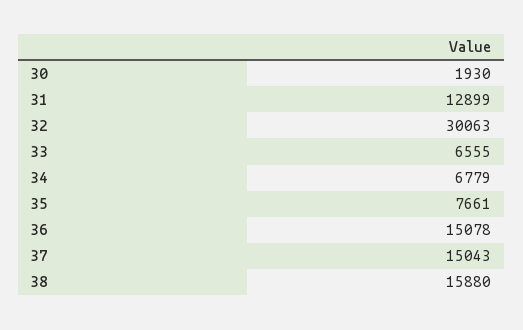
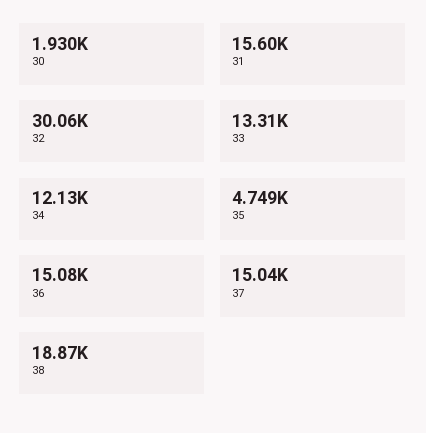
31: 12899 -> 15600
33: 6555 -> 13310
34: 6779 -> 12130
35: 7661 -> 4749
38: 15880 -> 18870

